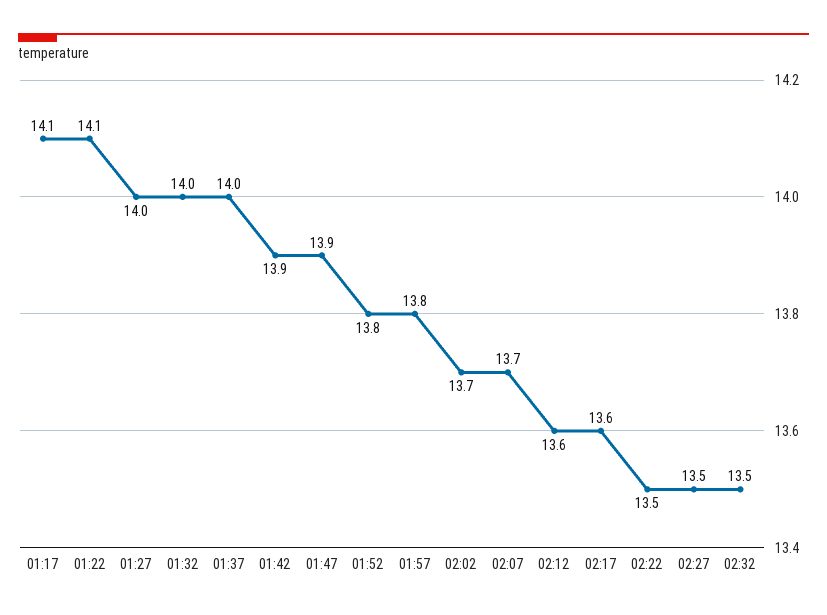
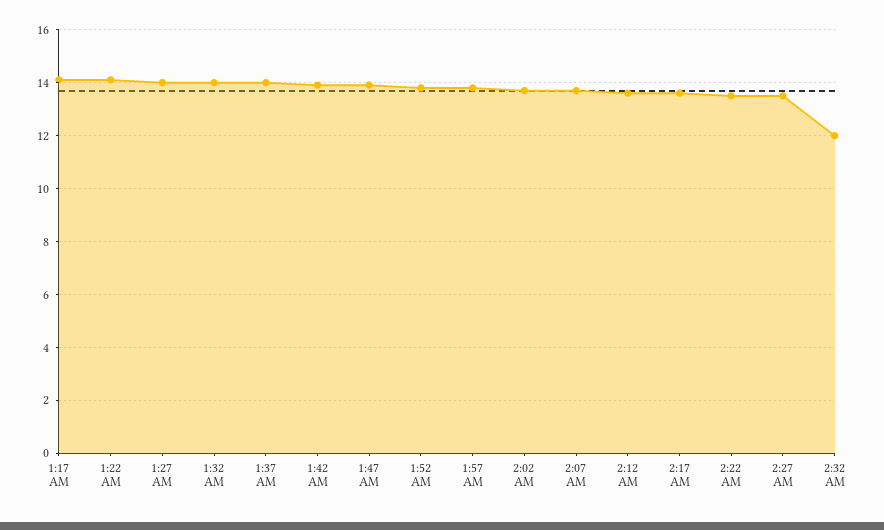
02:32: 13.5 -> 12

